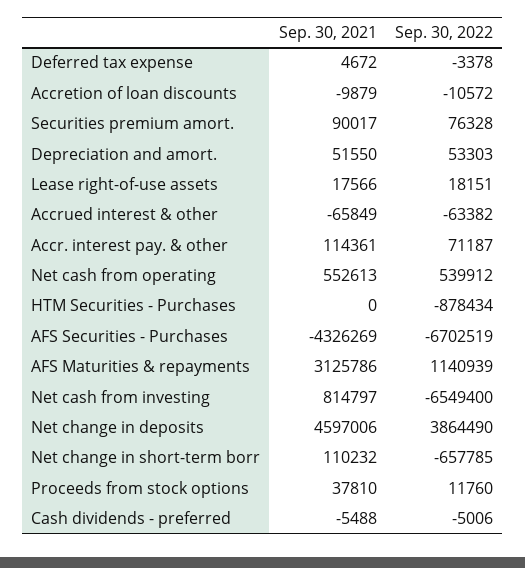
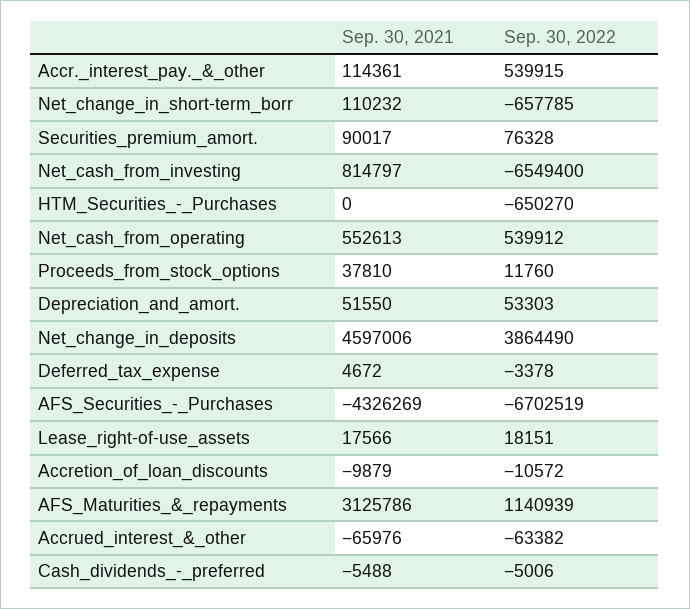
Sep. 30, 2021, Accrued interest & other: -65849 -> -65976
Sep. 30, 2022, Accr. interest pay. & other: 71187 -> 539915
Sep. 30, 2022, HTM Securities - Purchases: -878434 -> -650270

